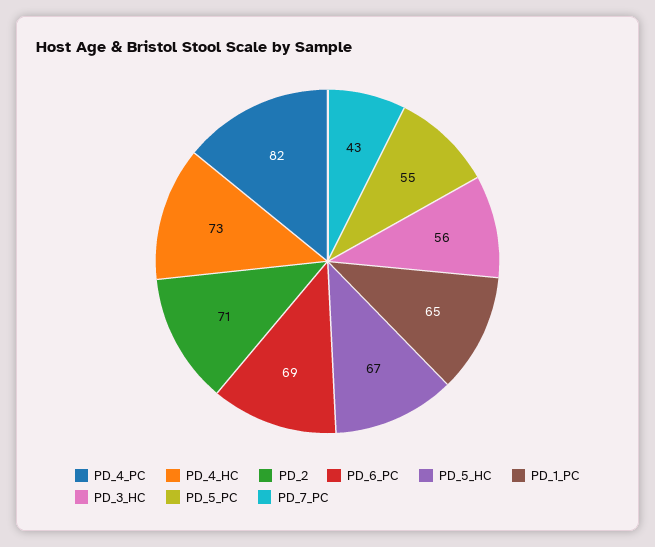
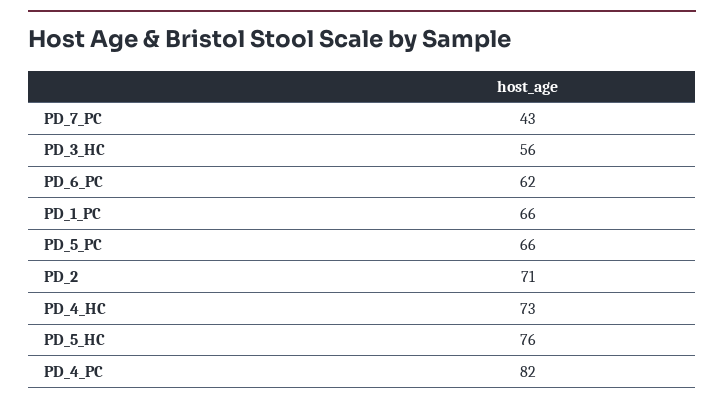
PD_6_PC: 69 -> 62
PD_5_HC: 67 -> 76
PD_1_PC: 65 -> 66
PD_5_PC: 55 -> 66

